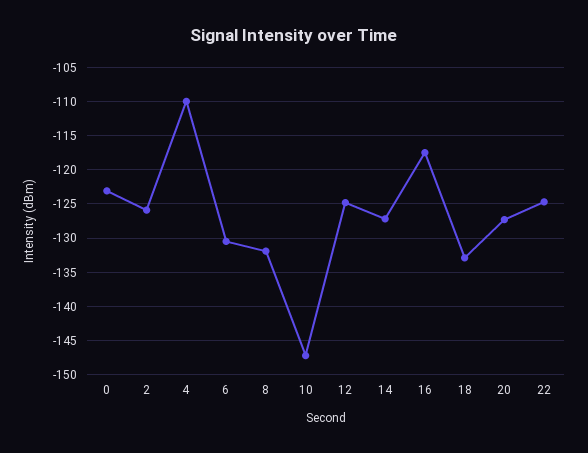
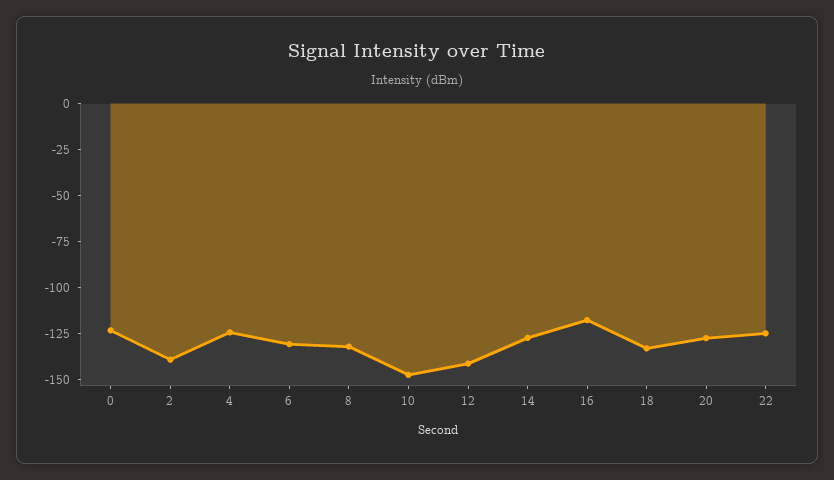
2: -126 -> -140
4: -110 -> -125
12: -125 -> -140

